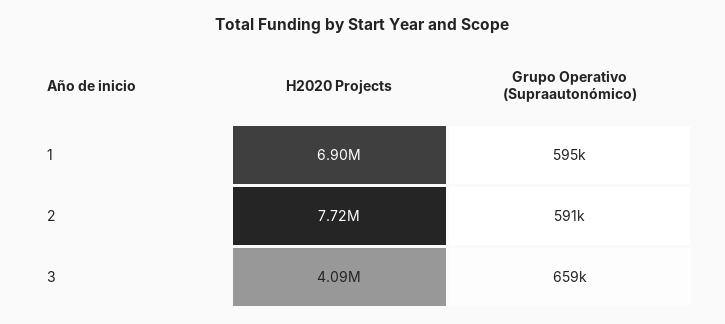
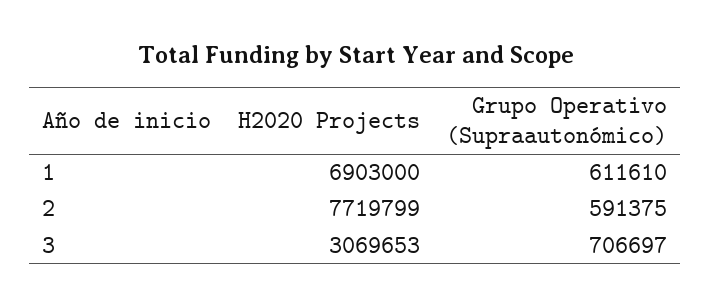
Grupo Operativo (Supraautonómico), 1: 595000 -> 611610
H2020 Projects, 3: 4090000 -> 3069653
Grupo Operativo (Supraautonómico), 3: 659000 -> 706697

